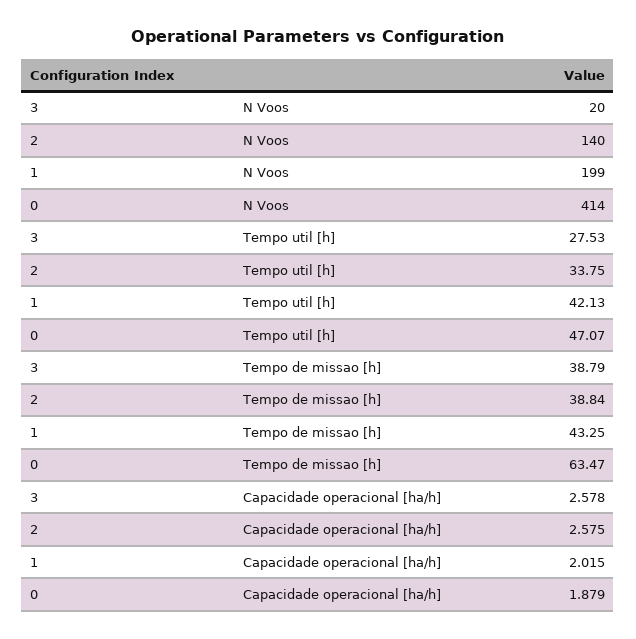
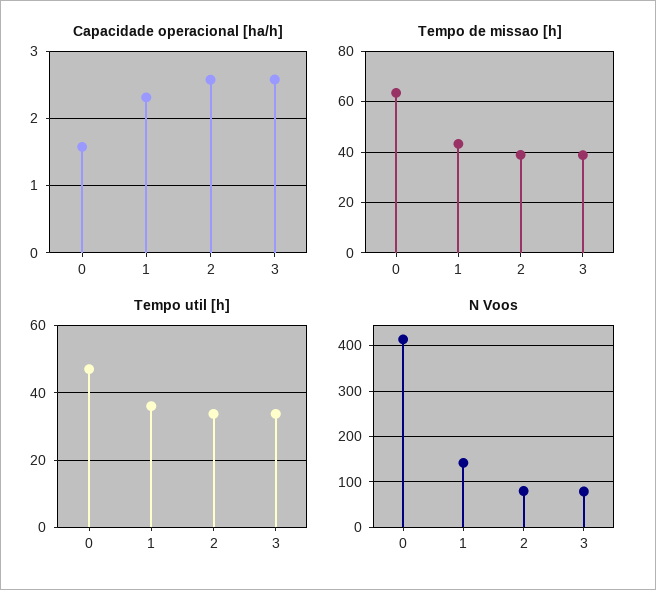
N Voos, 3: 20 -> 80
N Voos, 2: 140 -> 80
N Voos, 1: 199 -> 140
Tempo util [h], 3: 27.53 -> 34
Tempo util [h], 1: 42.13 -> 36
Capacidade operacional [ha/h], 1: 2.015 -> 2.3
Capacidade operacional [ha/h], 0: 1.879 -> 1.6

